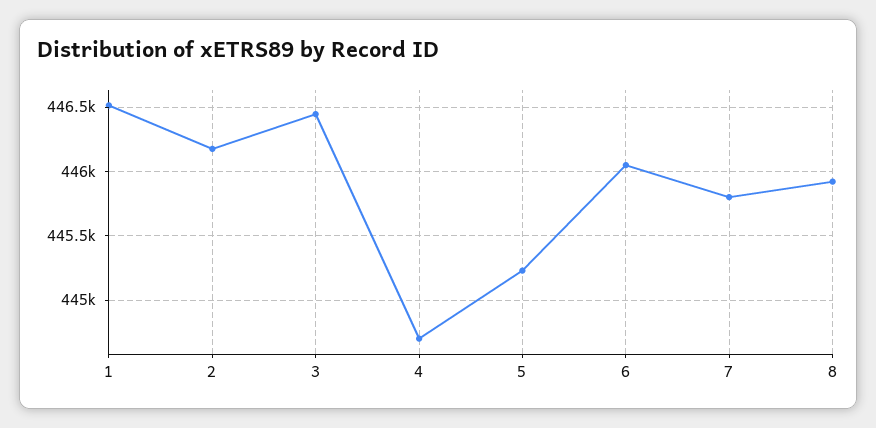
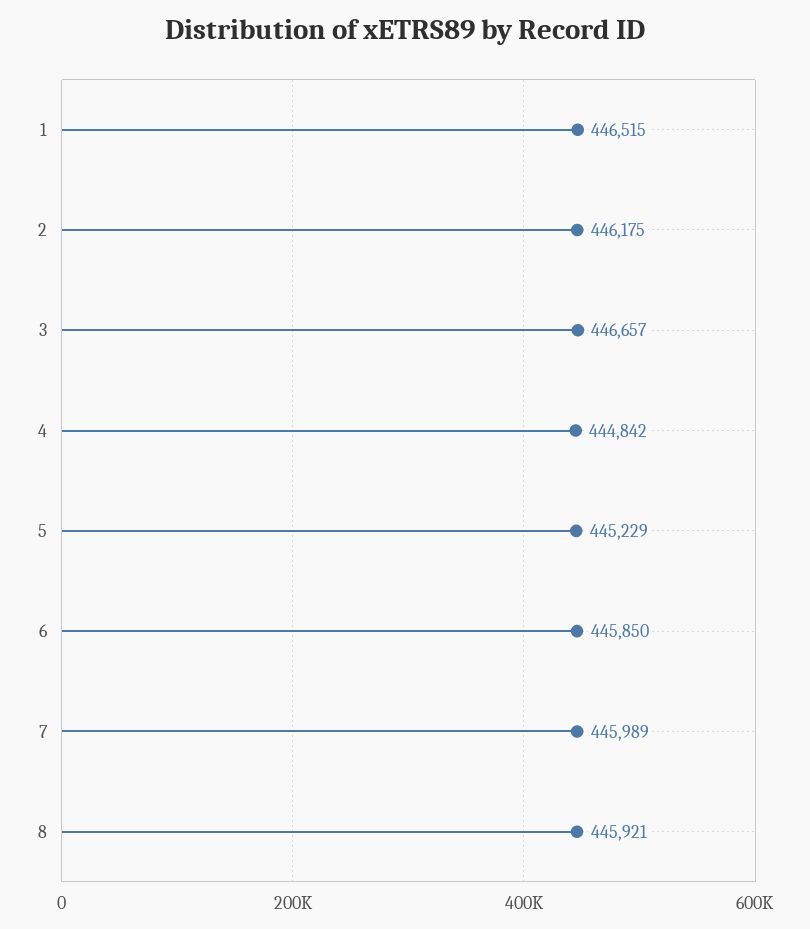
3: 446450 -> 446657
4: 444700 -> 444842
6: 446050 -> 445850
7: 445800 -> 445989

